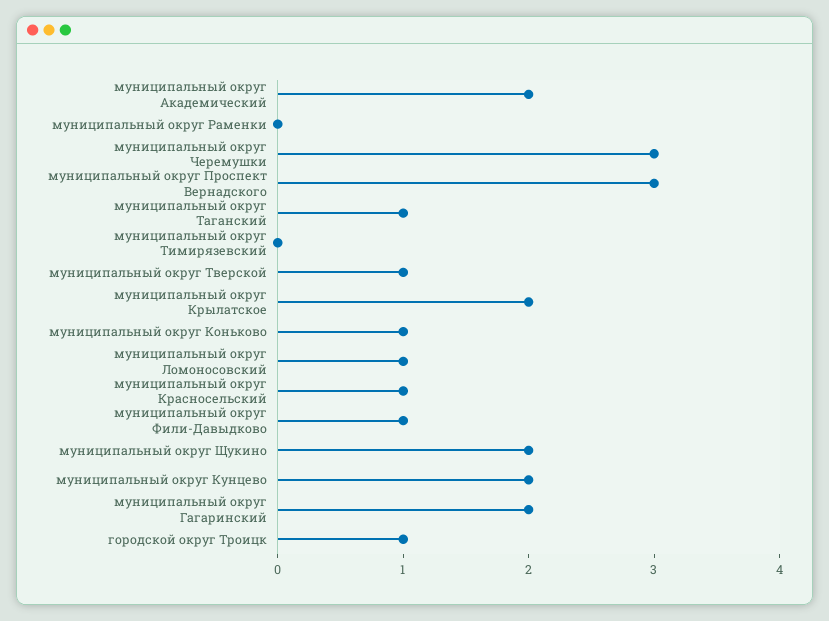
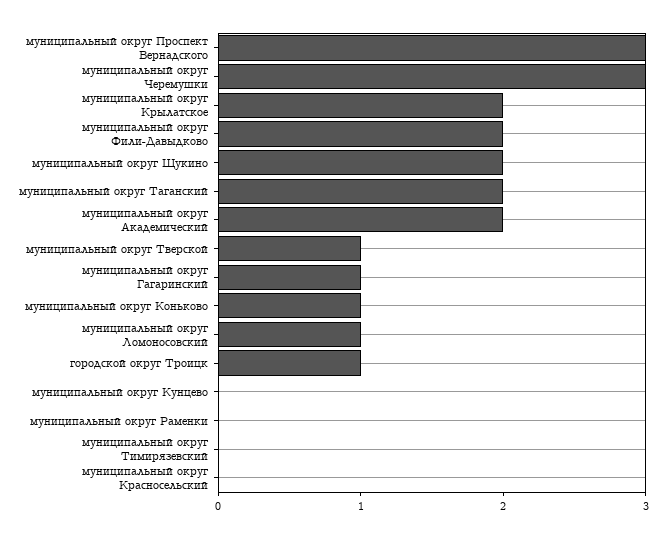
муниципальный округ Таганский: 1 -> 2
муниципальный округ Красносельский: 1 -> 0
муниципальный округ Фили-Давыдково: 1 -> 2
муниципальный округ Кунцево: 2 -> 0
муниципальный округ Гагаринский: 2 -> 1

